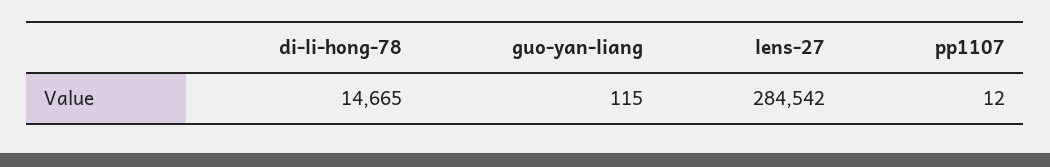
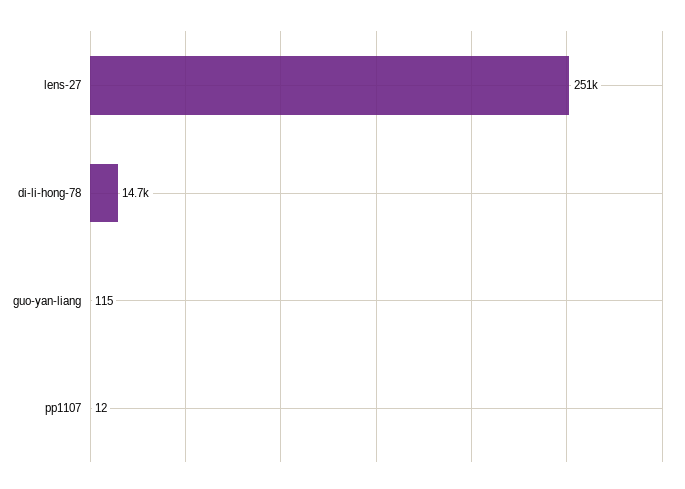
lens-27: 284542 -> 251000

